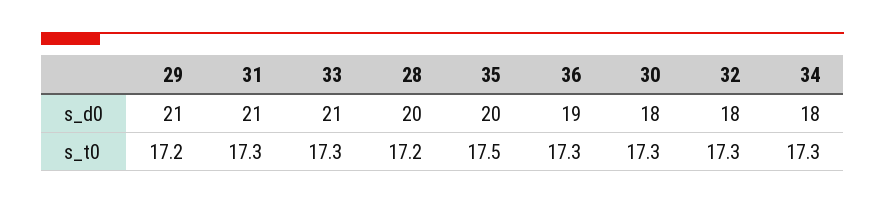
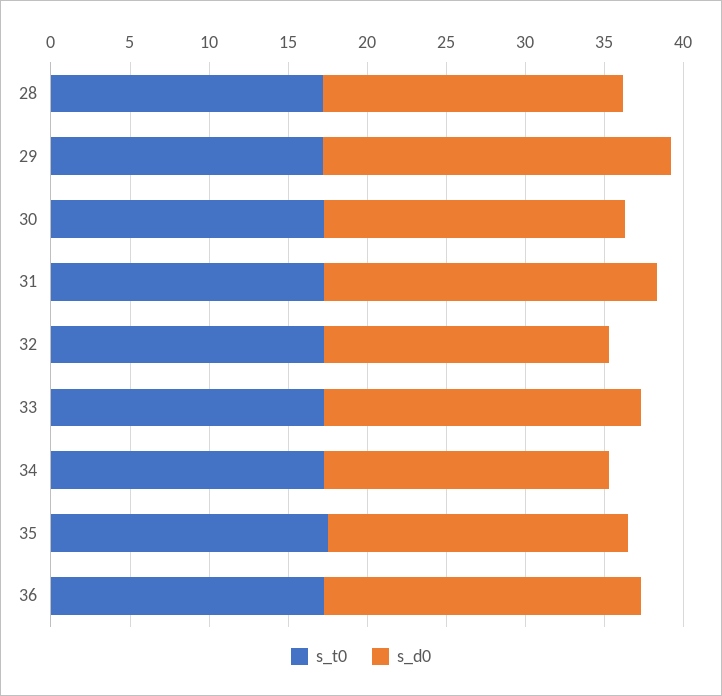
s_d0, 29: 21 -> 22
s_d0, 33: 21 -> 20
s_d0, 28: 20 -> 19
s_d0, 35: 20 -> 19
s_d0, 36: 19 -> 20
s_d0, 30: 18 -> 19

